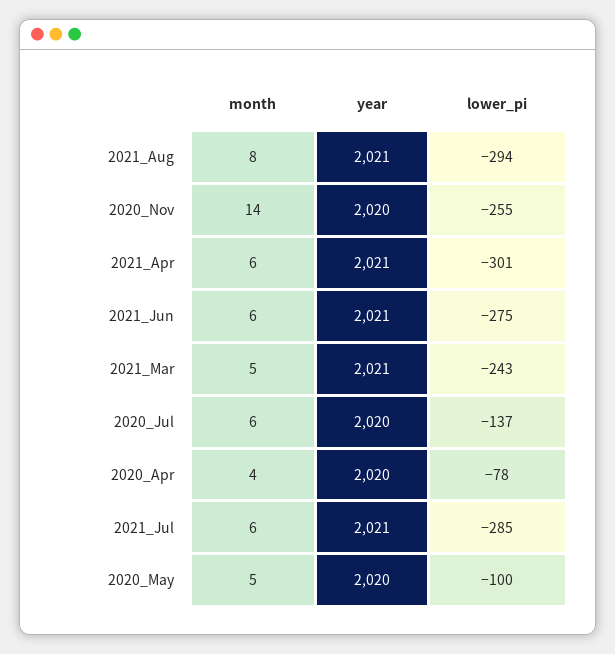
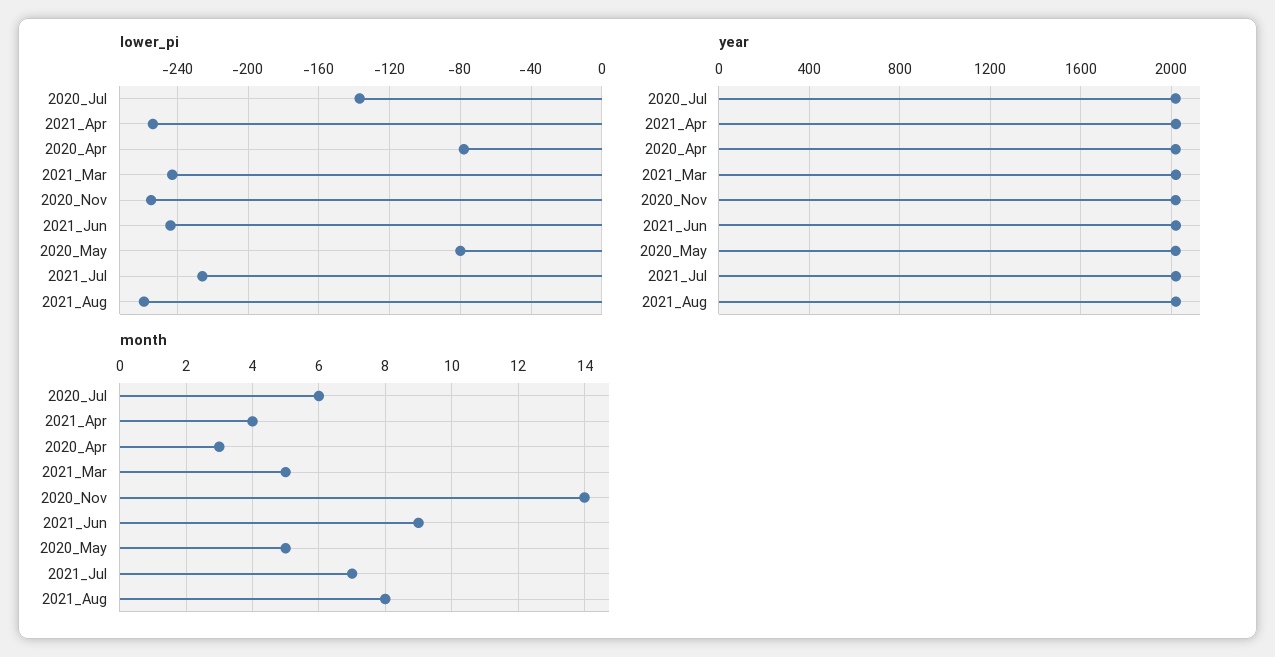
lower_pi, 2021_Aug: -294 -> -260
month, 2021_Apr: 6 -> 4
lower_pi, 2021_Apr: -301 -> -255
month, 2021_Jun: 6 -> 9
lower_pi, 2021_Jun: -275 -> -245
month, 2020_Apr: 4 -> 3
month, 2021_Jul: 6 -> 7
lower_pi, 2021_Jul: -285 -> -225
lower_pi, 2020_May: -100 -> -80

